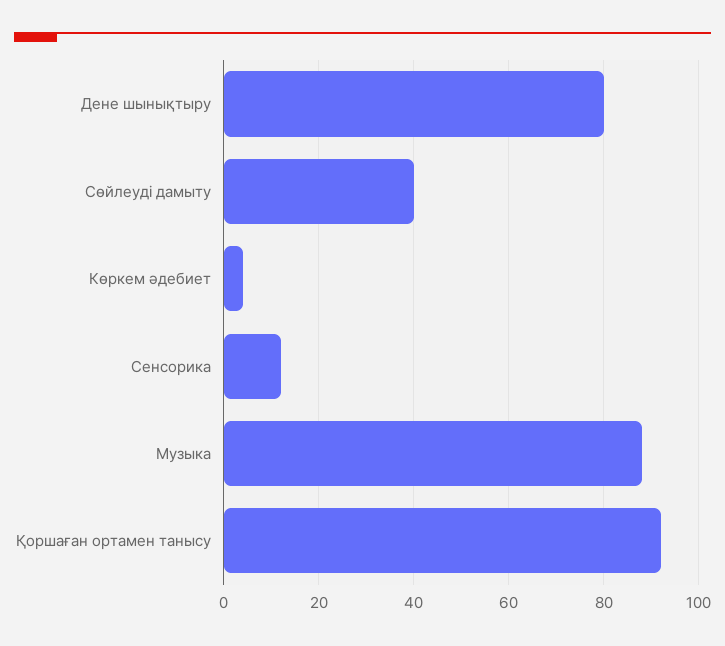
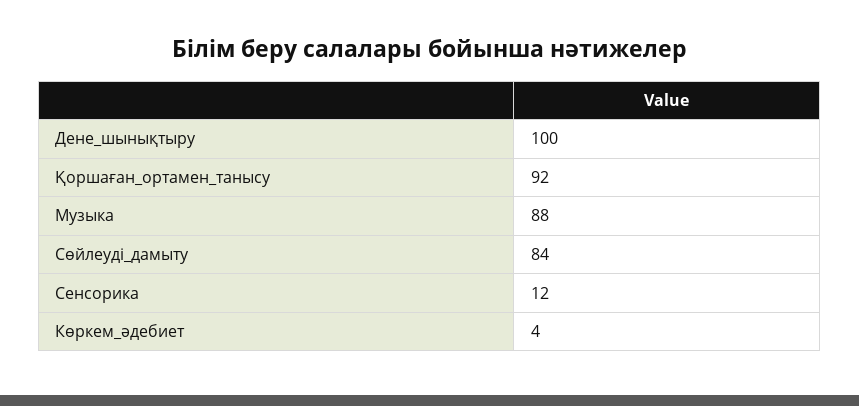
Дене шынықтыру: 80 -> 100
Сөйлеуді дамыту: 40 -> 84

